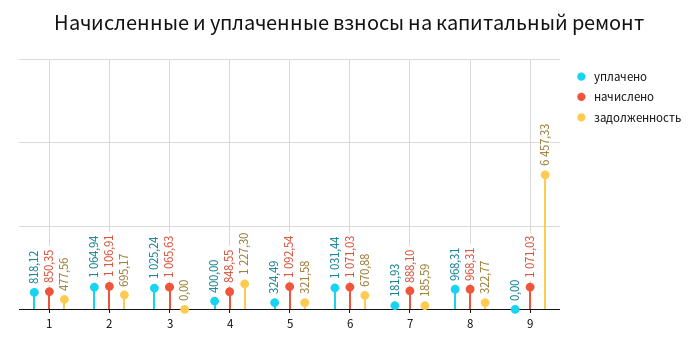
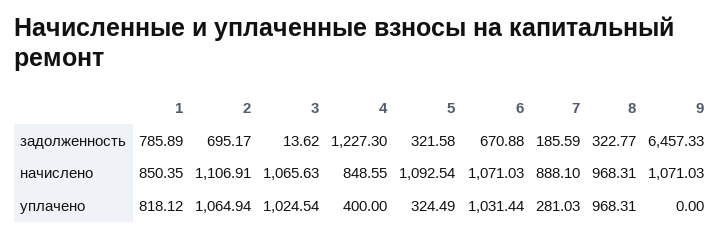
задолженность, 1: 477.56 -> 785.89
уплачено, 3: 1025.24 -> 1024.54
задолженность, 3: 0 -> 13.62
уплачено, 7: 181.93 -> 281.03

